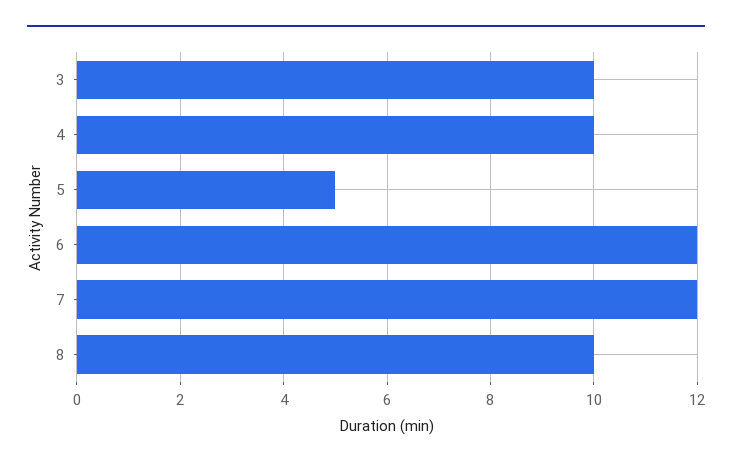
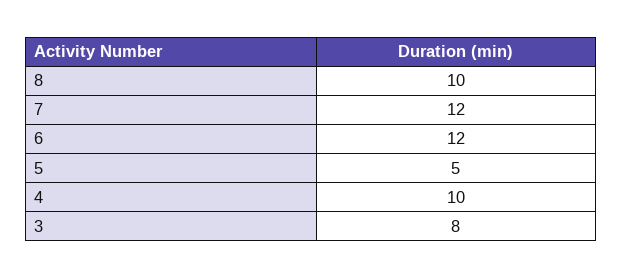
3: 10 -> 8

